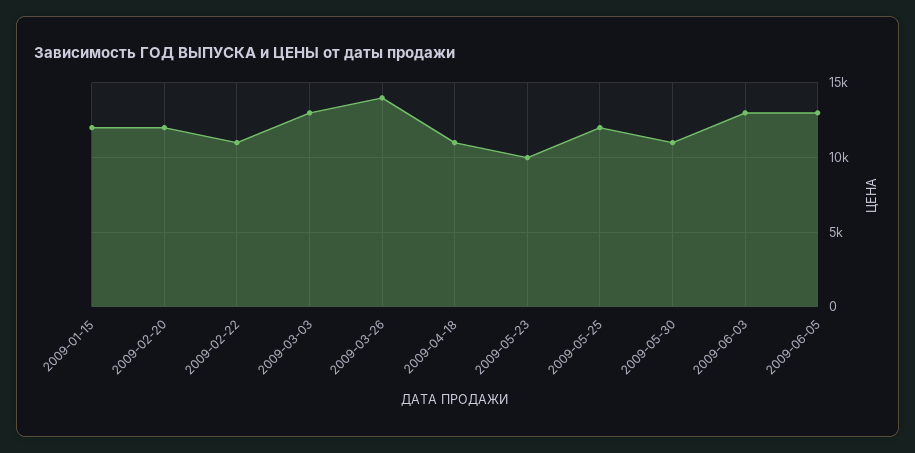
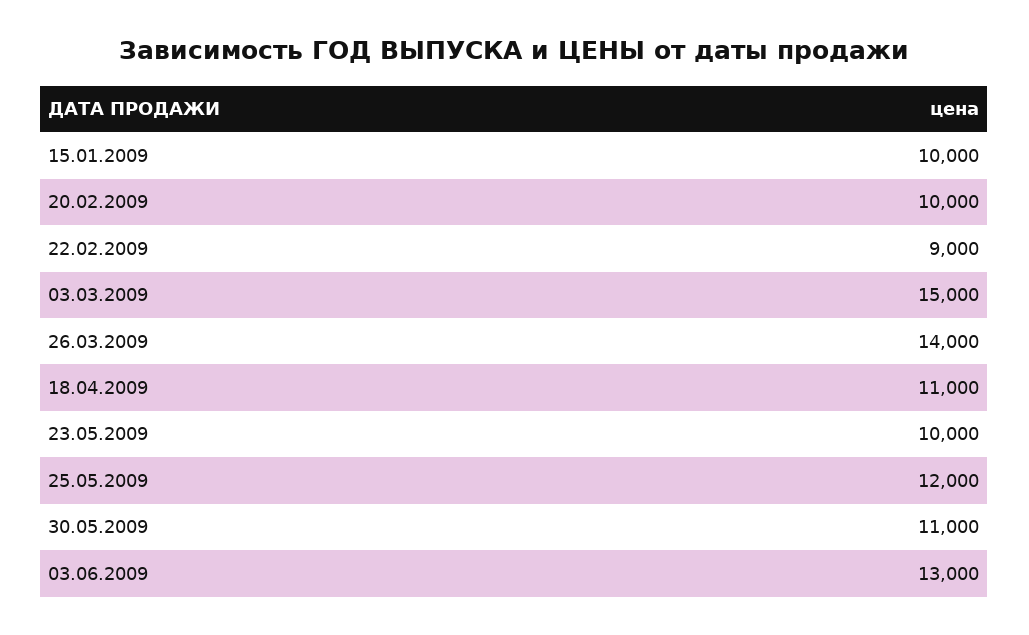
2009-01-15: 12000 -> 10000
2009-02-20: 12000 -> 10000
2009-02-22: 11000 -> 9000
2009-03-03: 13000 -> 15000
2009-06-05: 13000 -> none

